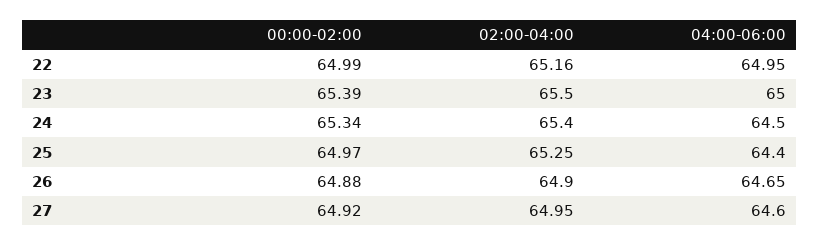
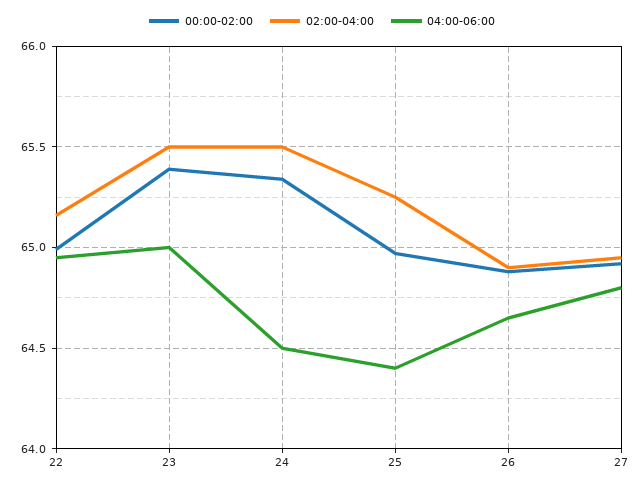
02:00-04:00, 24: 65.4 -> 65.5
04:00-06:00, 27: 64.6 -> 64.8

